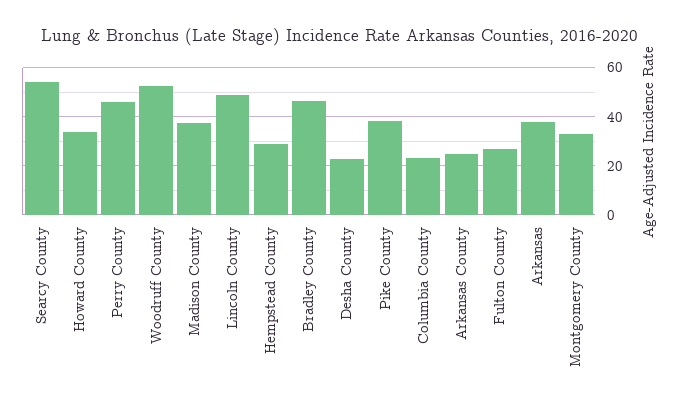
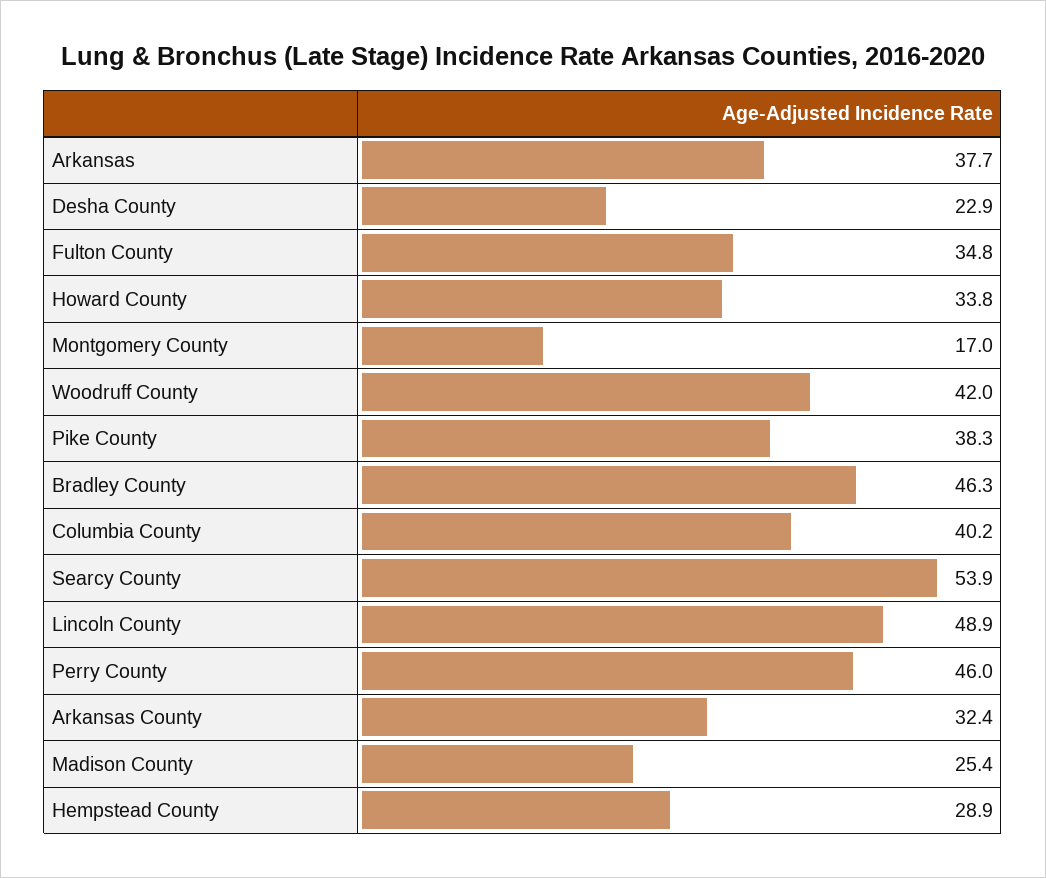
Woodruff County: 52.5 -> 42
Madison County: 37.5 -> 25.4
Columbia County: 22.5 -> 40.2
Arkansas County: 25 -> 32.4
Fulton County: 27.5 -> 34.8
Montgomery County: 32.5 -> 17

